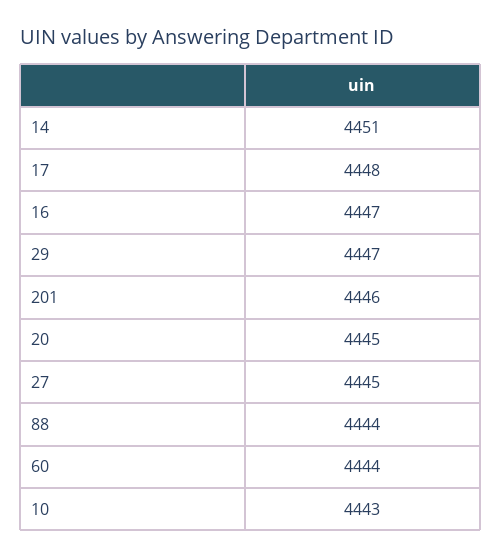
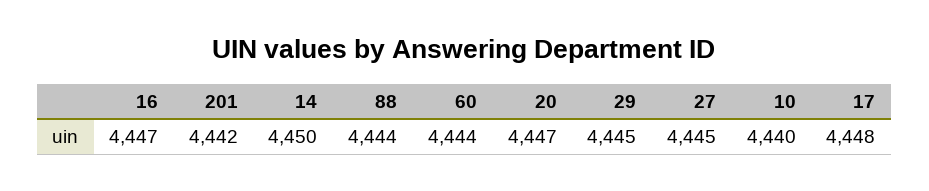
14: 4451 -> 4450
29: 4447 -> 4445
201: 4446 -> 4442
20: 4445 -> 4447
10: 4443 -> 4440

